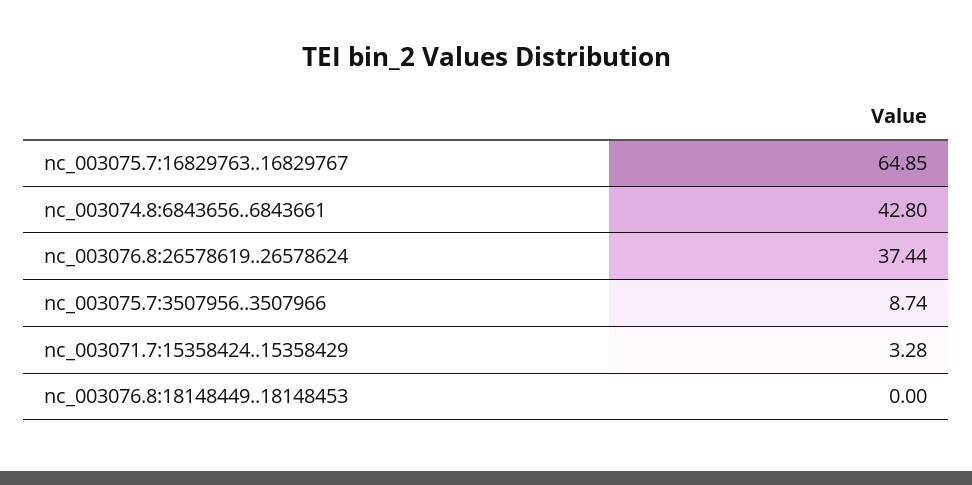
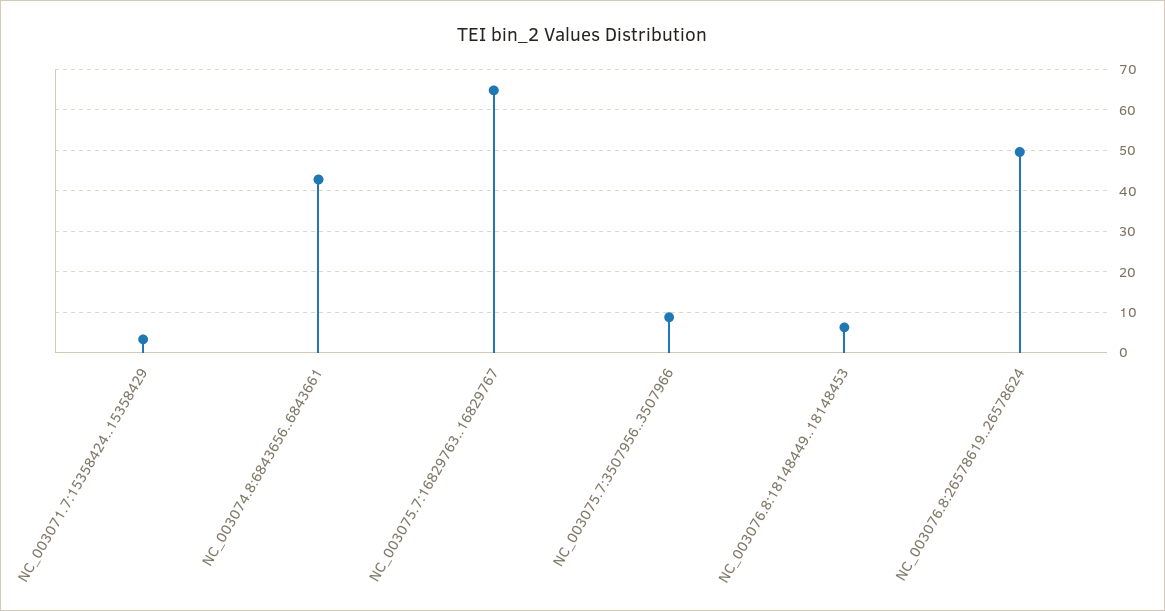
nc_003076.8:26578619..26578624: 37.44 -> 50
nc_003076.8:18148449..18148453: 0 -> 6

